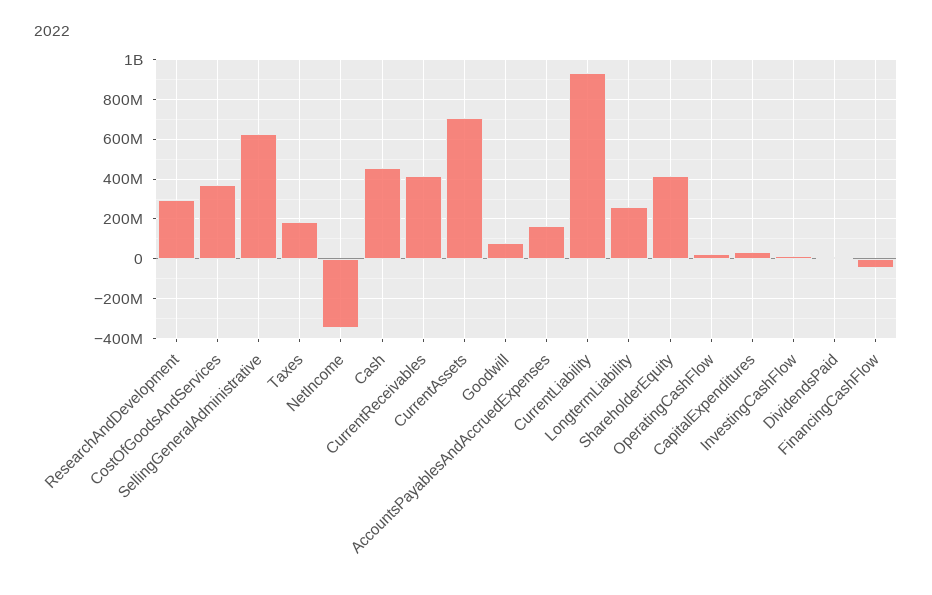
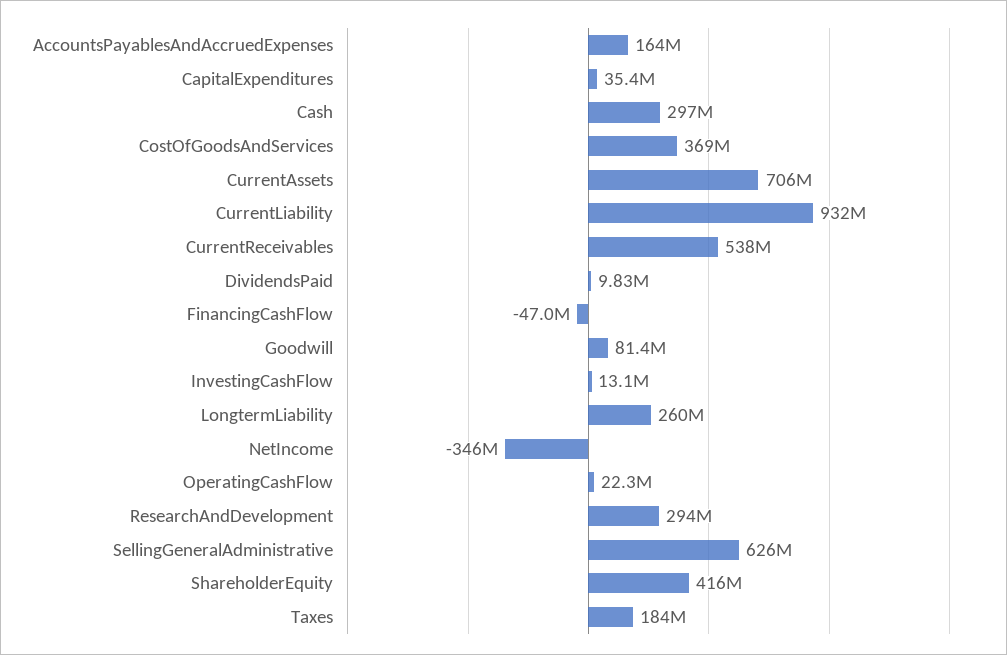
Cash: 450000000 -> 297000000
CurrentReceivables: 400000000 -> 538000000

